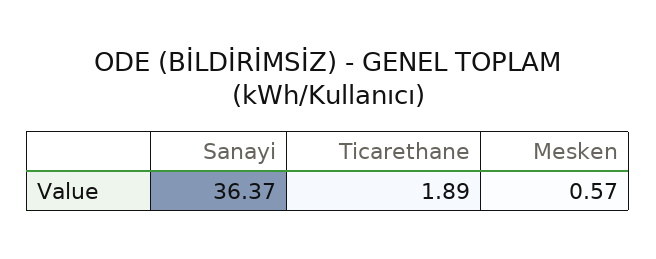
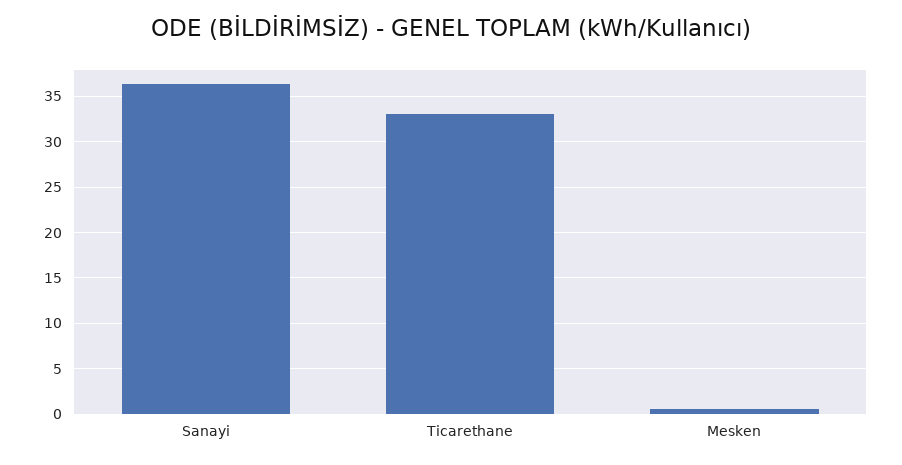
Ticarethane: 1.89 -> 33

